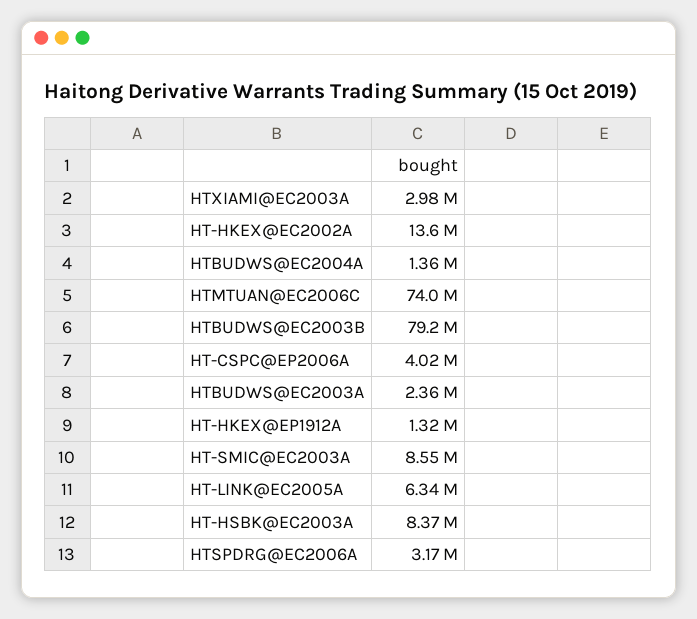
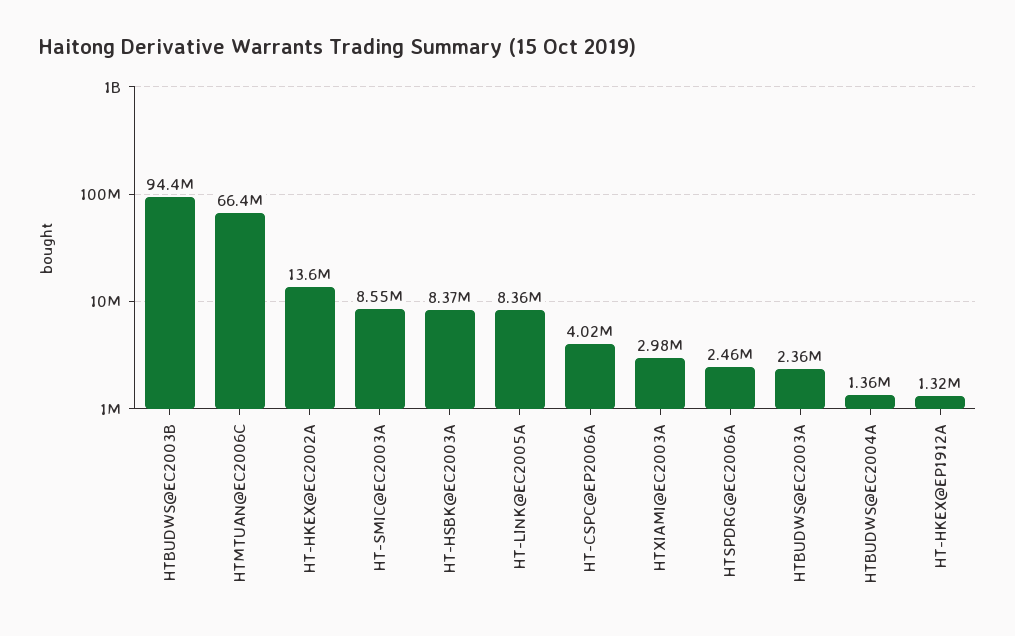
HTMTUAN@EC2006C: 74000000 -> 66400000
HTBUDWS@EC2003B: 79200000 -> 94400000
HT-LINK@EC2005A: 6340000 -> 8360000
HTSPDRG@EC2006A: 3170000 -> 2460000

